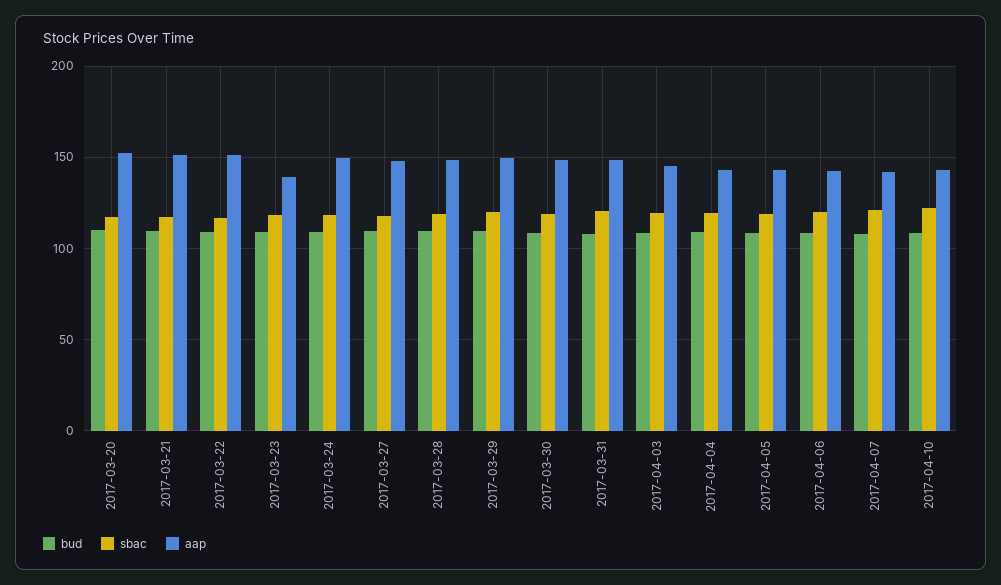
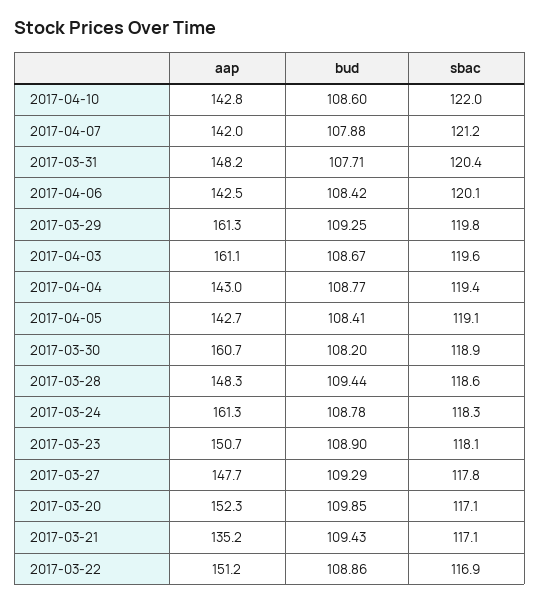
aap, 2017-03-21: 150 -> 135.2
aap, 2017-03-23: 140 -> 150.7
aap, 2017-03-24: 150 -> 161.3
aap, 2017-03-29: 150 -> 161.3
aap, 2017-03-30: 150 -> 160.7
aap, 2017-04-03: 145 -> 161.1

